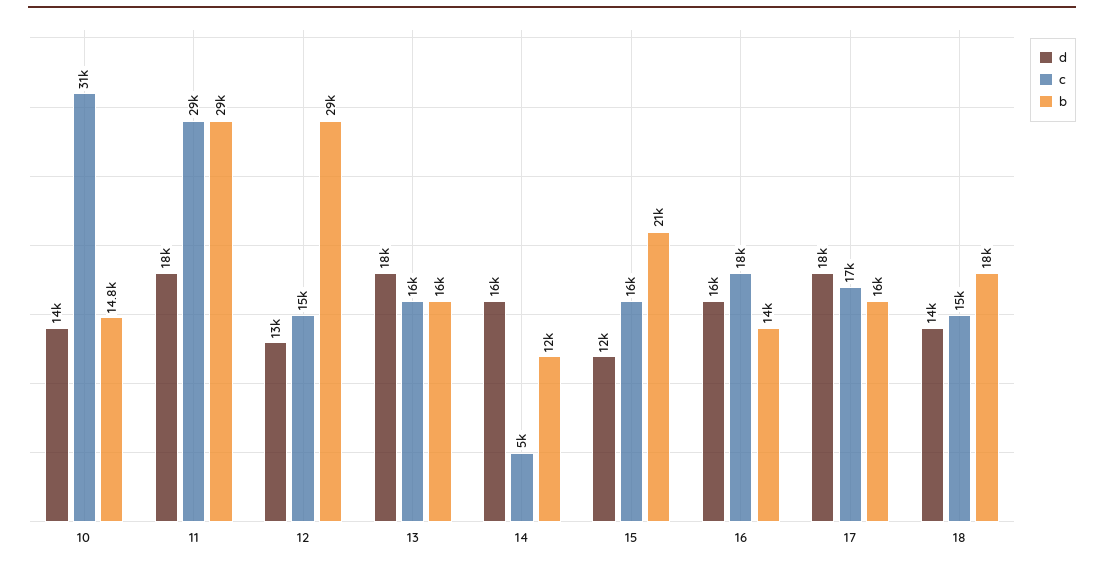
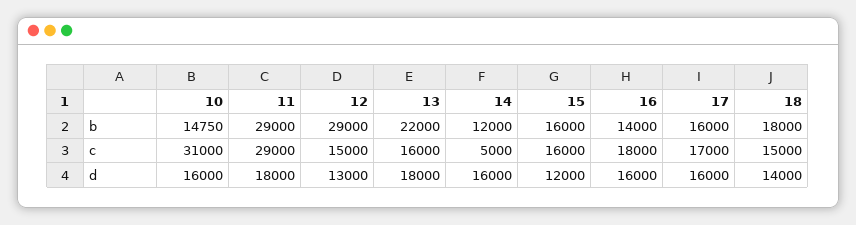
d, 10: 14000 -> 16000
b, 13: 16000 -> 22000
b, 15: 21000 -> 16000
d, 17: 18000 -> 16000

